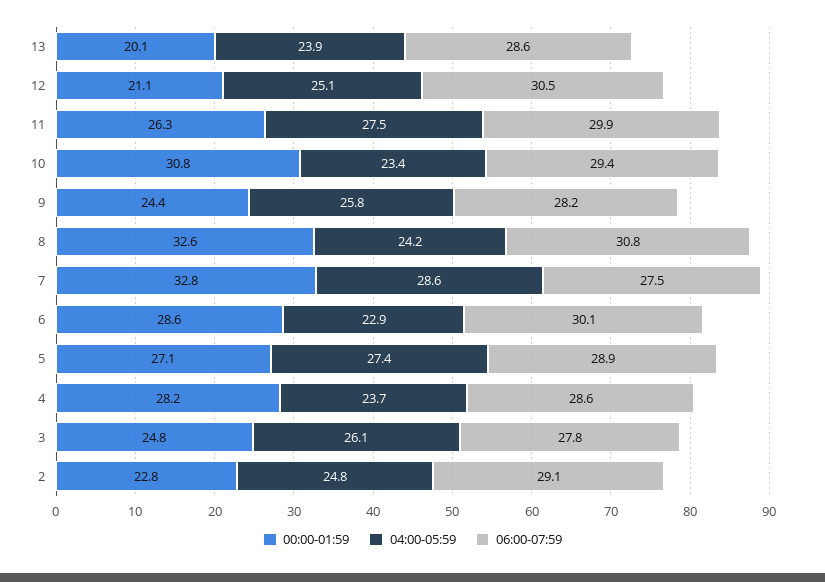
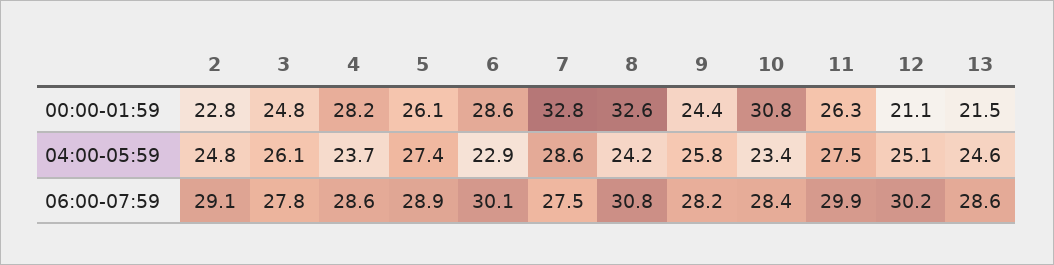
00:00-01:59, 13: 20.1 -> 21.5
04:00-05:59, 13: 23.9 -> 24.6
06:00-07:59, 12: 30.5 -> 30.2
06:00-07:59, 10: 29.4 -> 28.4
00:00-01:59, 5: 27.1 -> 26.1

